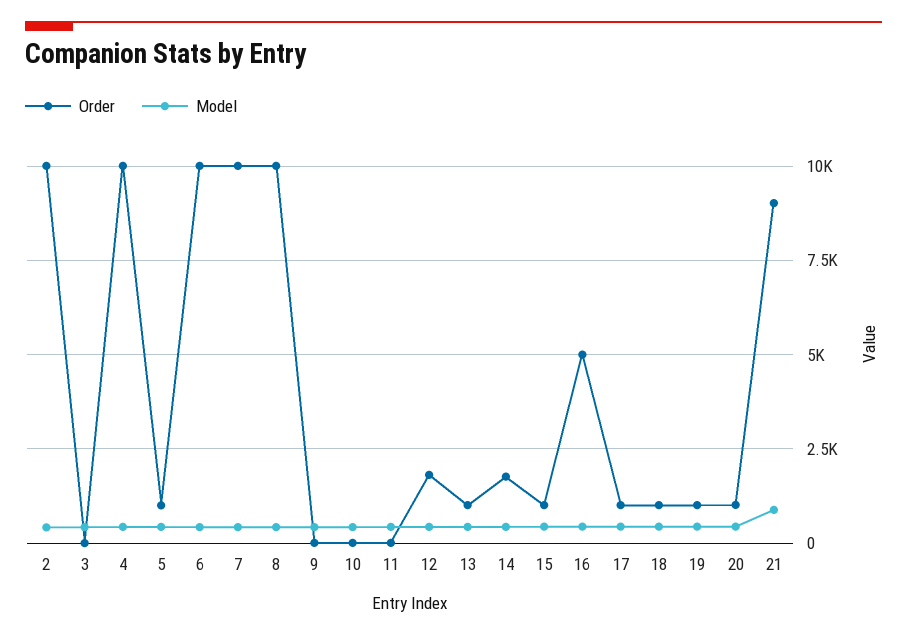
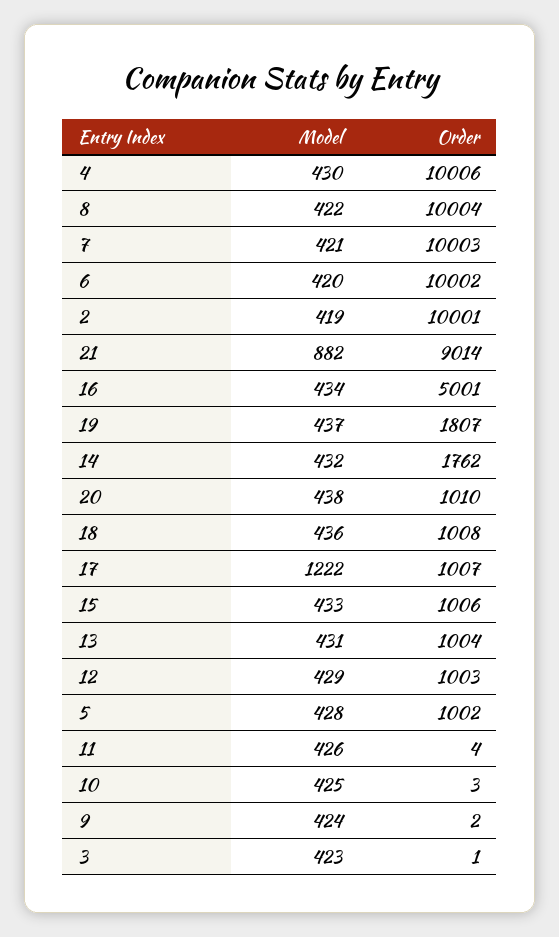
Order, 12: 1750 -> 1003
Model, 17: 500 -> 1222
Order, 19: 1000 -> 1807

